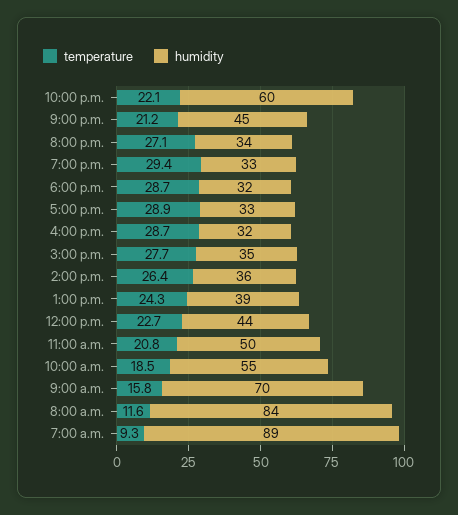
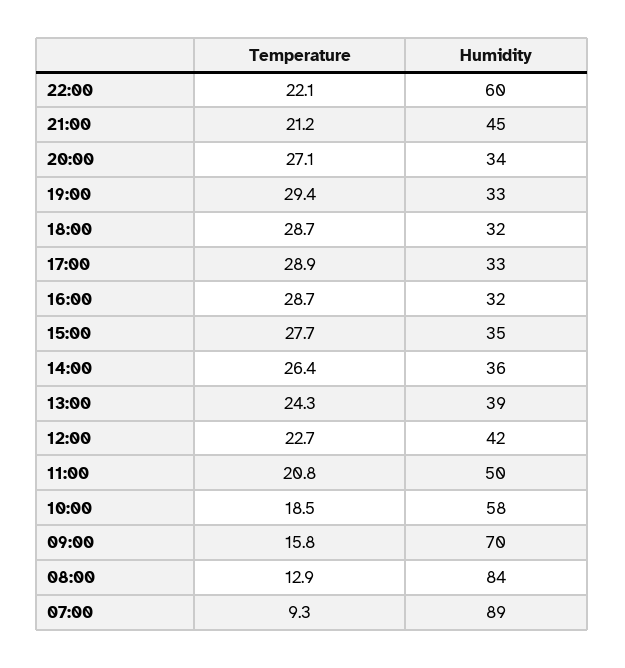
humidity, 12:00 p.m.: 44 -> 42
humidity, 10:00 a.m.: 55 -> 58
temperature, 8:00 a.m.: 11.6 -> 12.9

